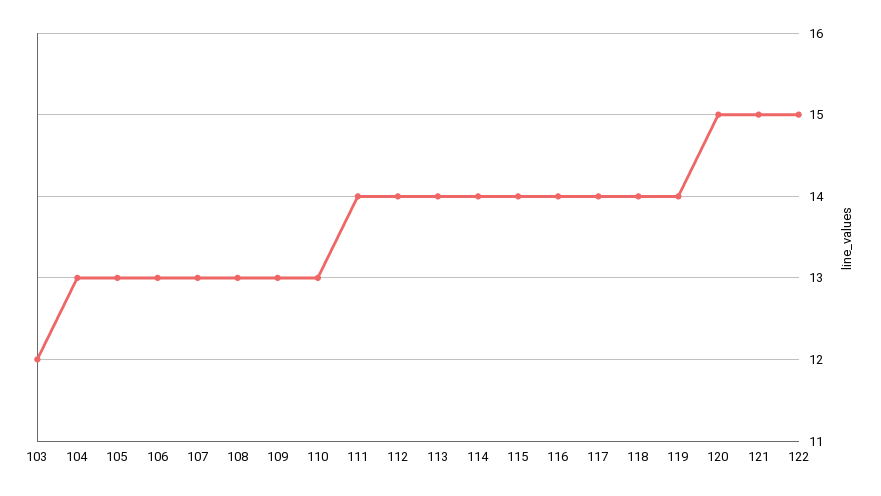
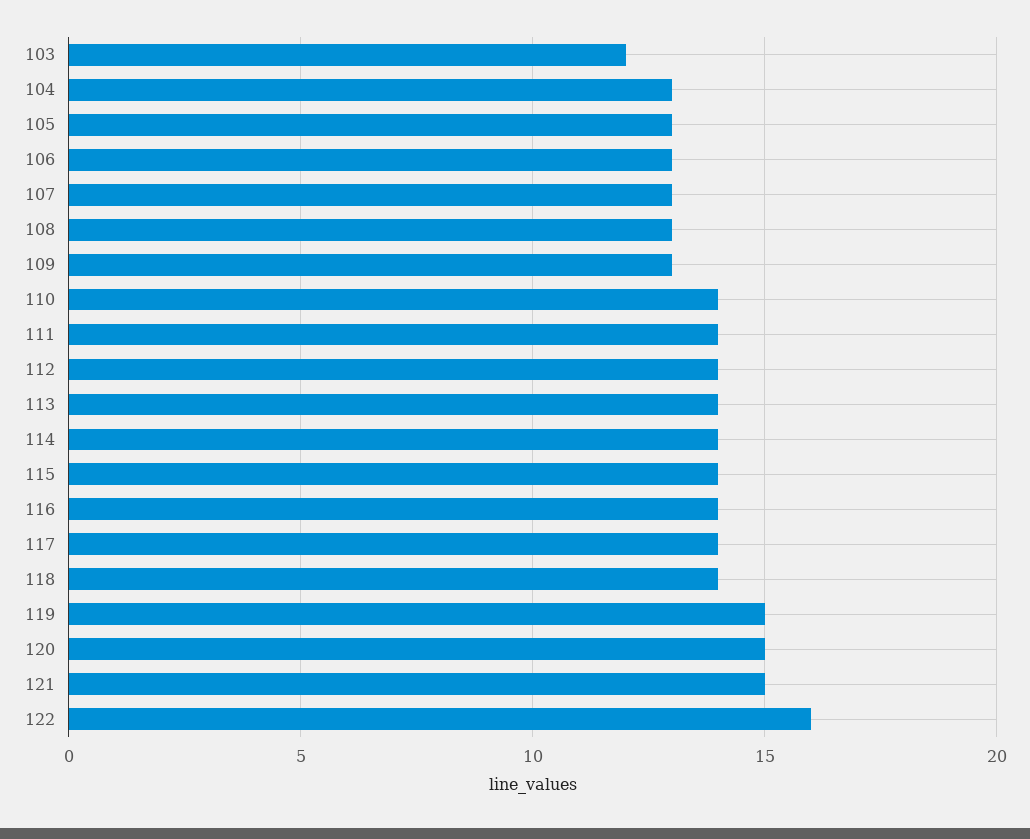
110: 13 -> 14
119: 14 -> 15
122: 15 -> 16

